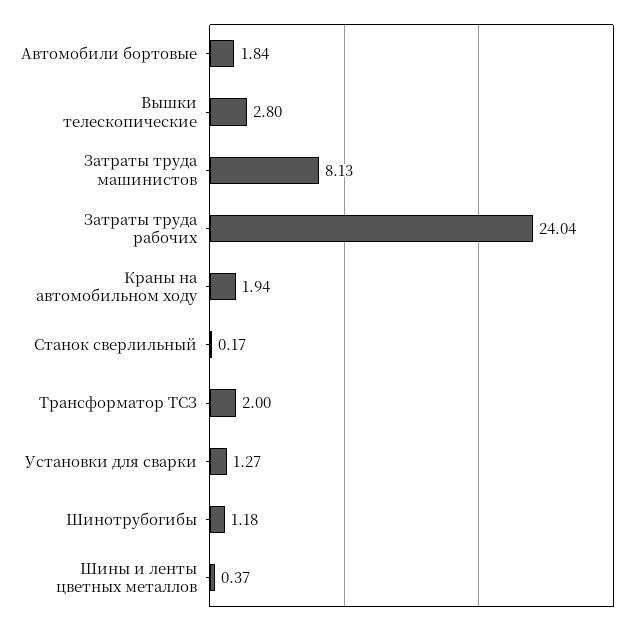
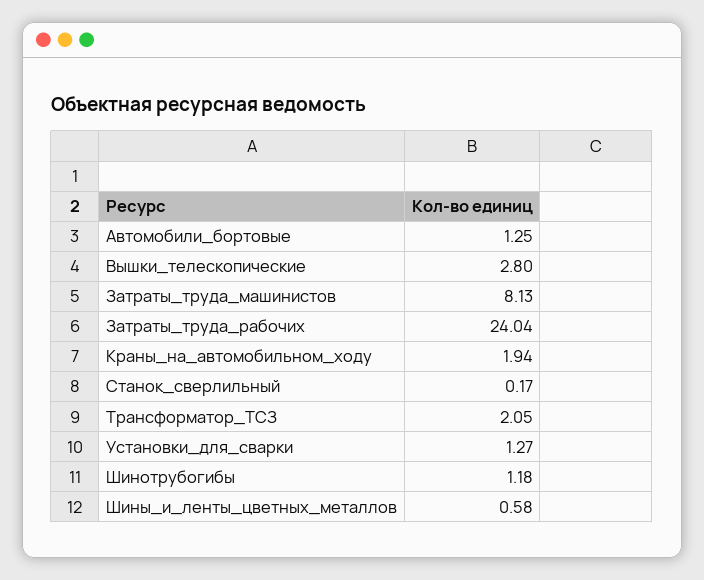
Автомобили бортовые: 1.84 -> 1.25
Трансформатор ТСЗ: 2 -> 2.05
Шины и ленты цветных металлов: 0.37 -> 0.58

